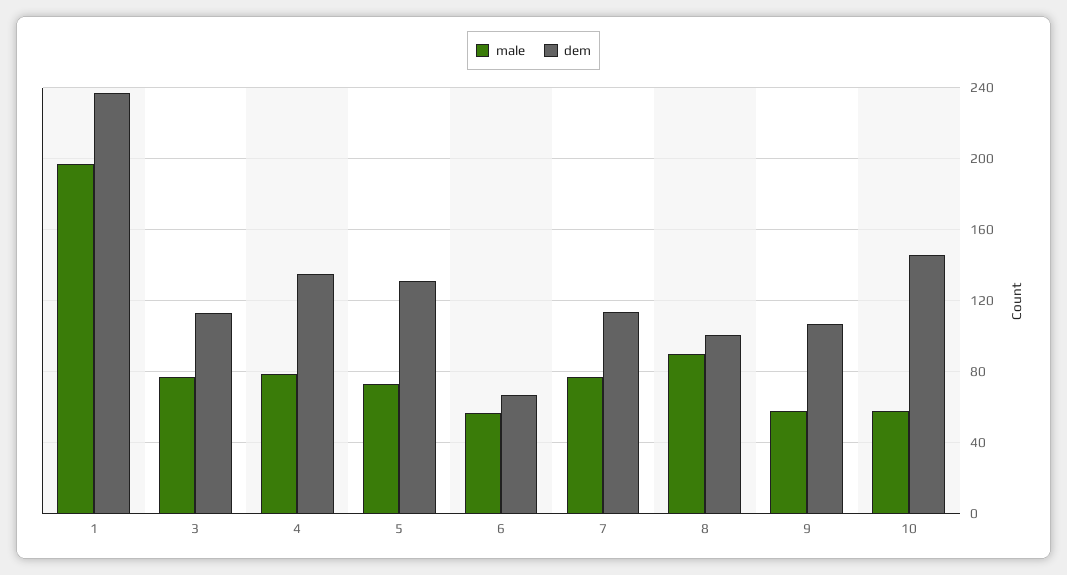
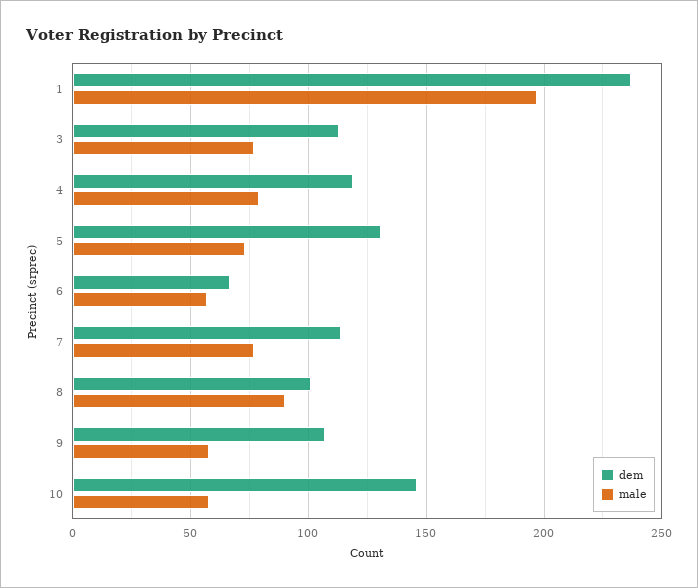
dem, 4: 135 -> 120

